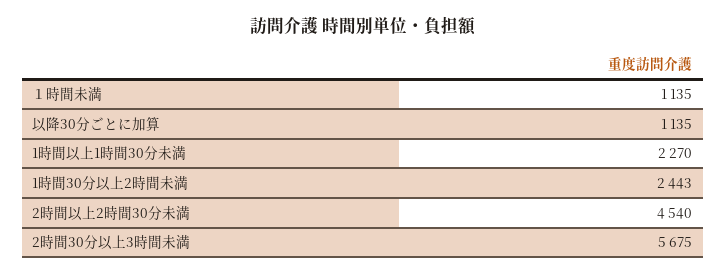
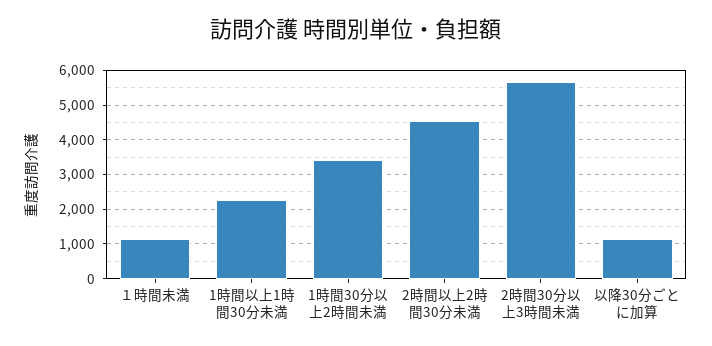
1時間30分以上2時間未満: 2443 -> 3400

